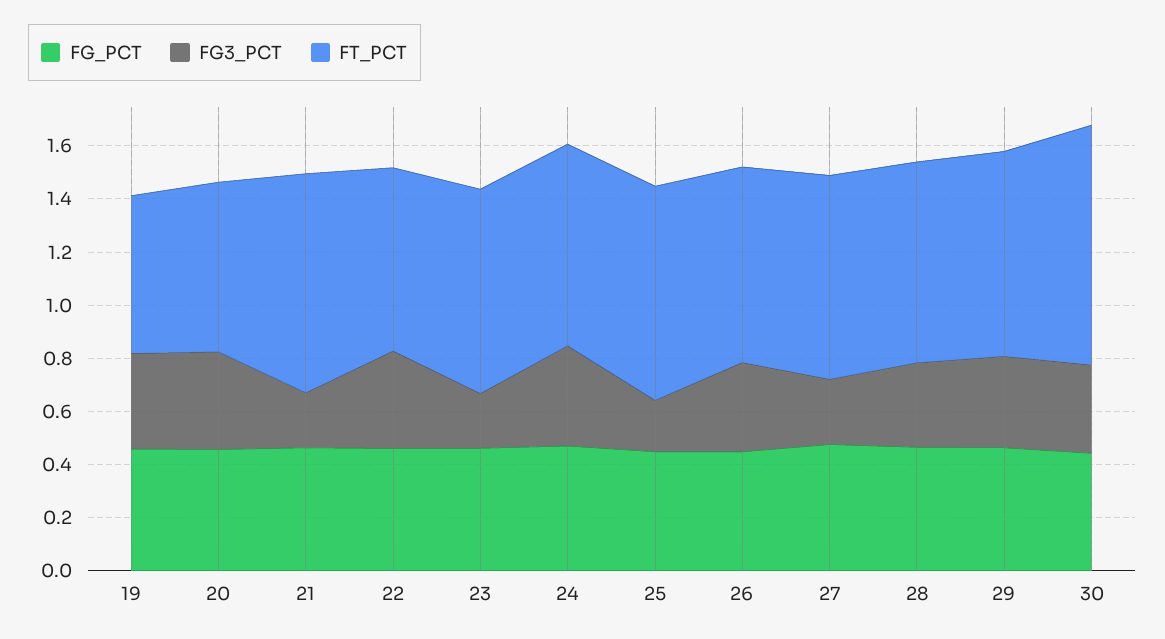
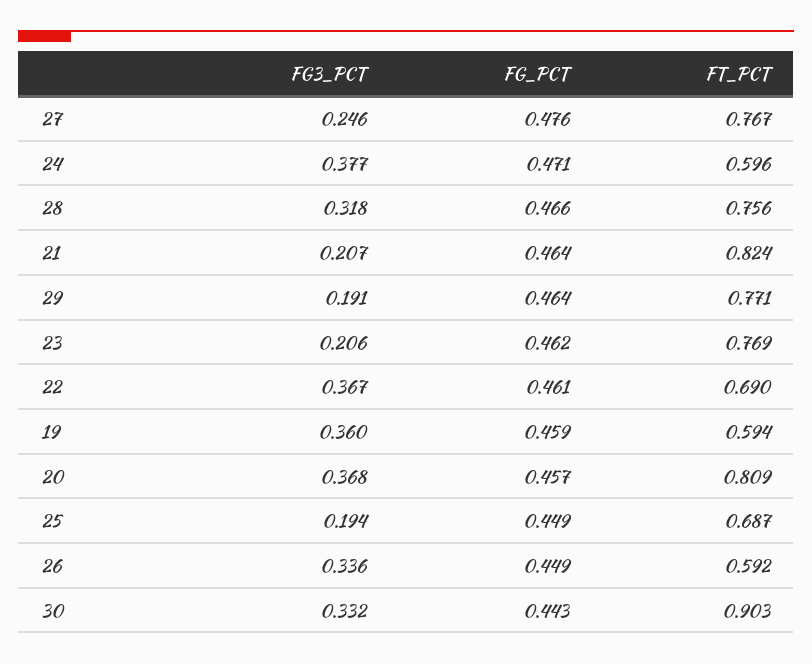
FT_PCT, 20: 0.65 -> 0.809
FT_PCT, 24: 0.75 -> 0.596
FT_PCT, 25: 0.8 -> 0.687
FT_PCT, 26: 0.75 -> 0.592
FG3_PCT, 29: 0.35 -> 0.191

